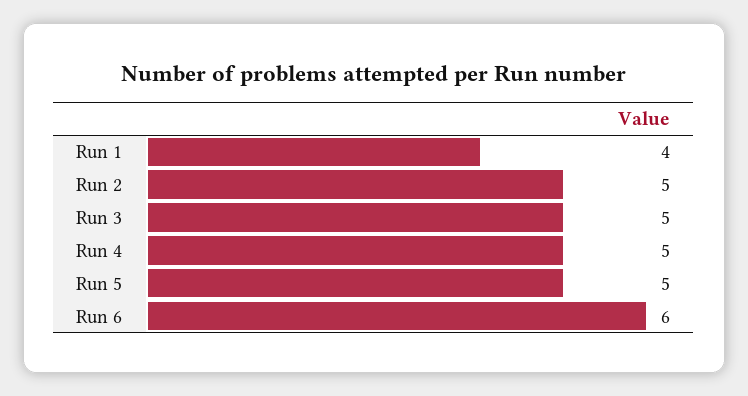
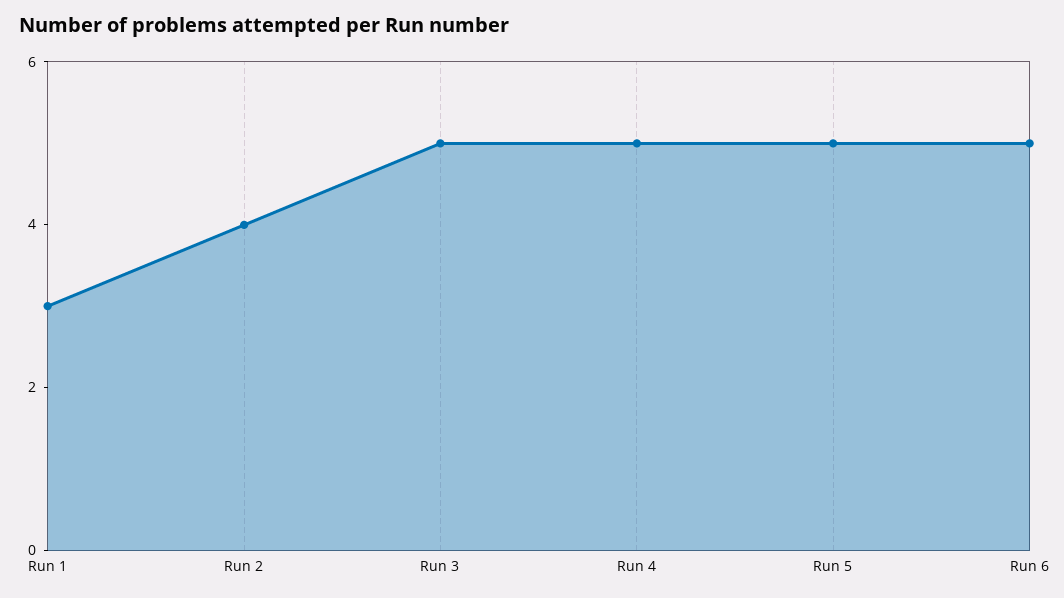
Run 1: 4 -> 3
Run 2: 5 -> 4
Run 6: 6 -> 5

